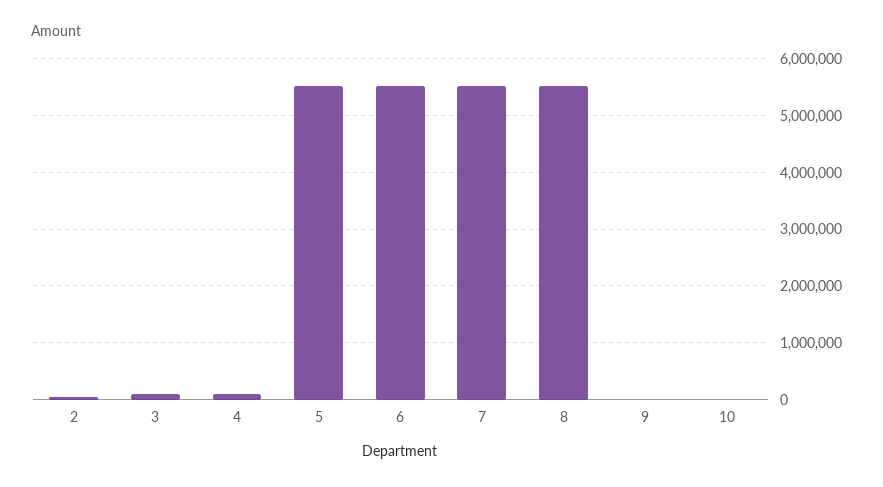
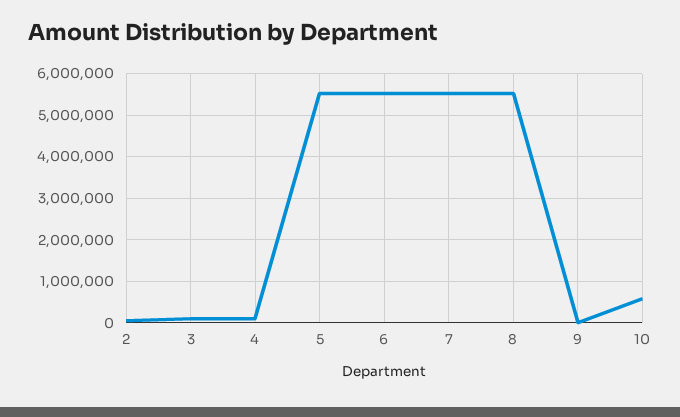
10: 0 -> 600000

